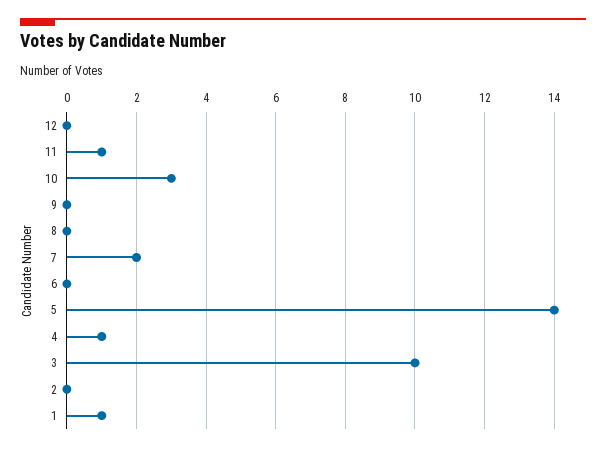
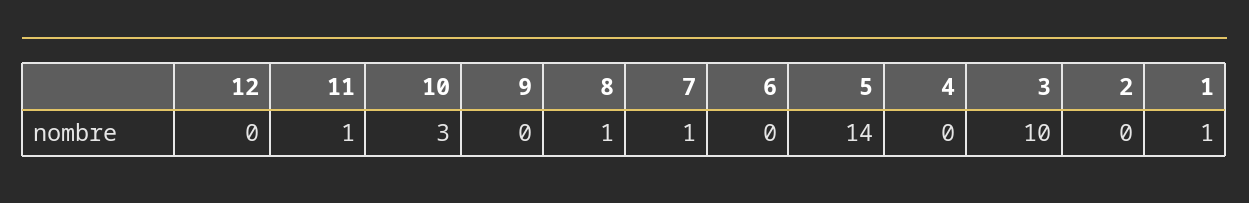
8: 0 -> 1
7: 2 -> 1
4: 1 -> 0

